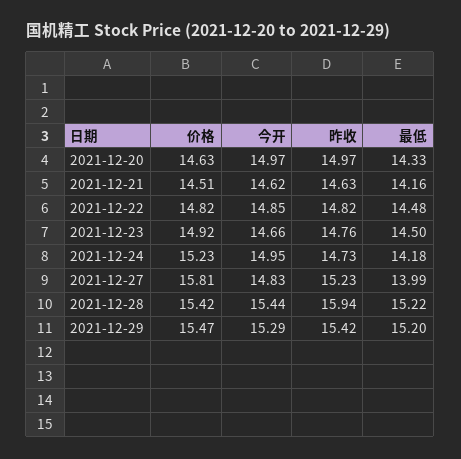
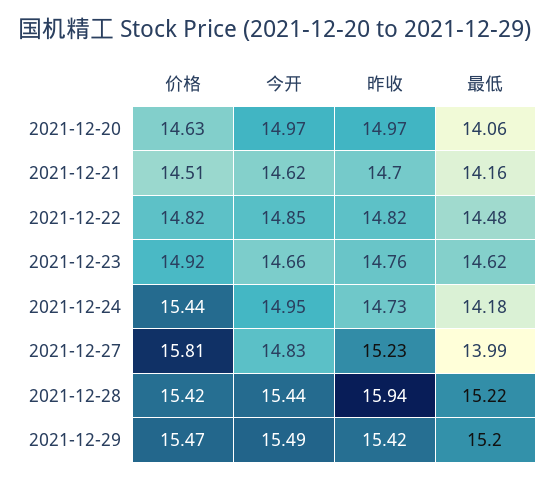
最低, 2021-12-20: 14.33 -> 14.06
昨收, 2021-12-21: 14.63 -> 14.7
最低, 2021-12-23: 14.5 -> 14.62
价格, 2021-12-24: 15.23 -> 15.44
今开, 2021-12-29: 15.29 -> 15.49

